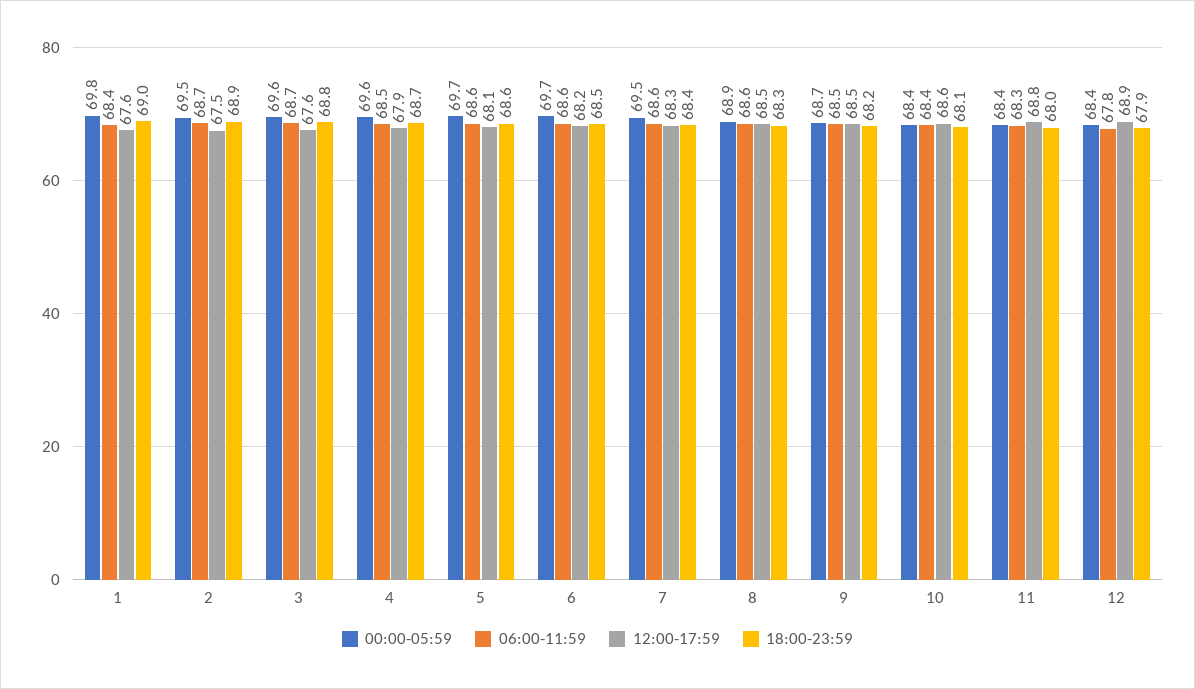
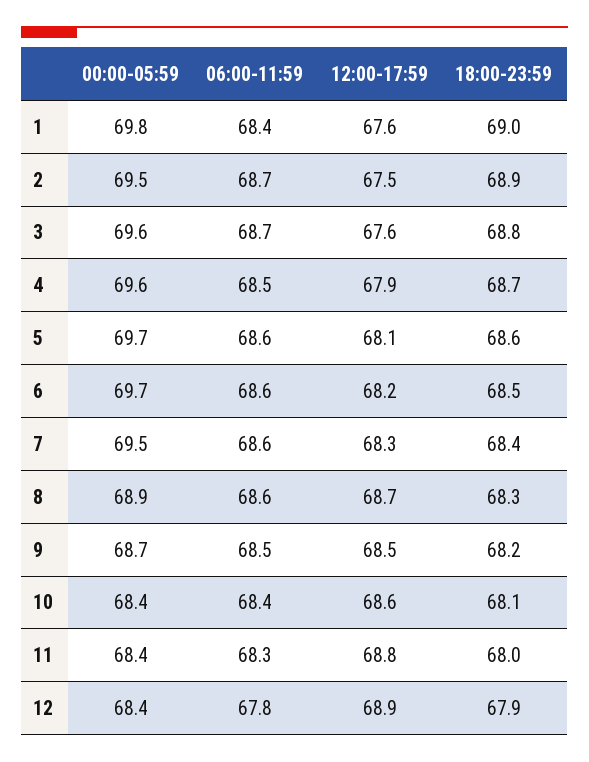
12:00-17:59, 8: 68.5 -> 68.7

